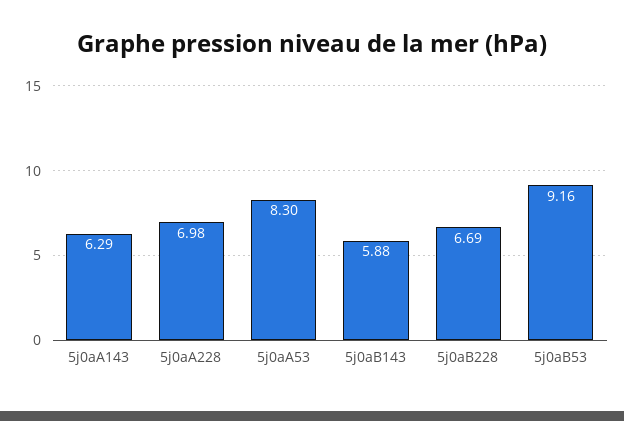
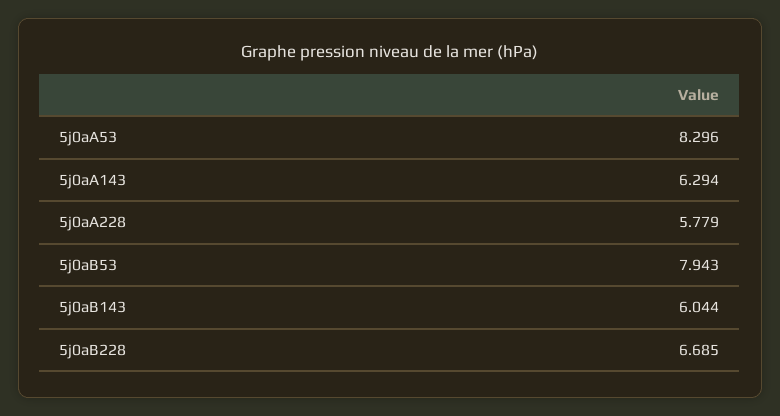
5j0aA228: 6.98 -> 5.779
5j0aB143: 5.88 -> 6.044
5j0aB53: 9.16 -> 7.943

